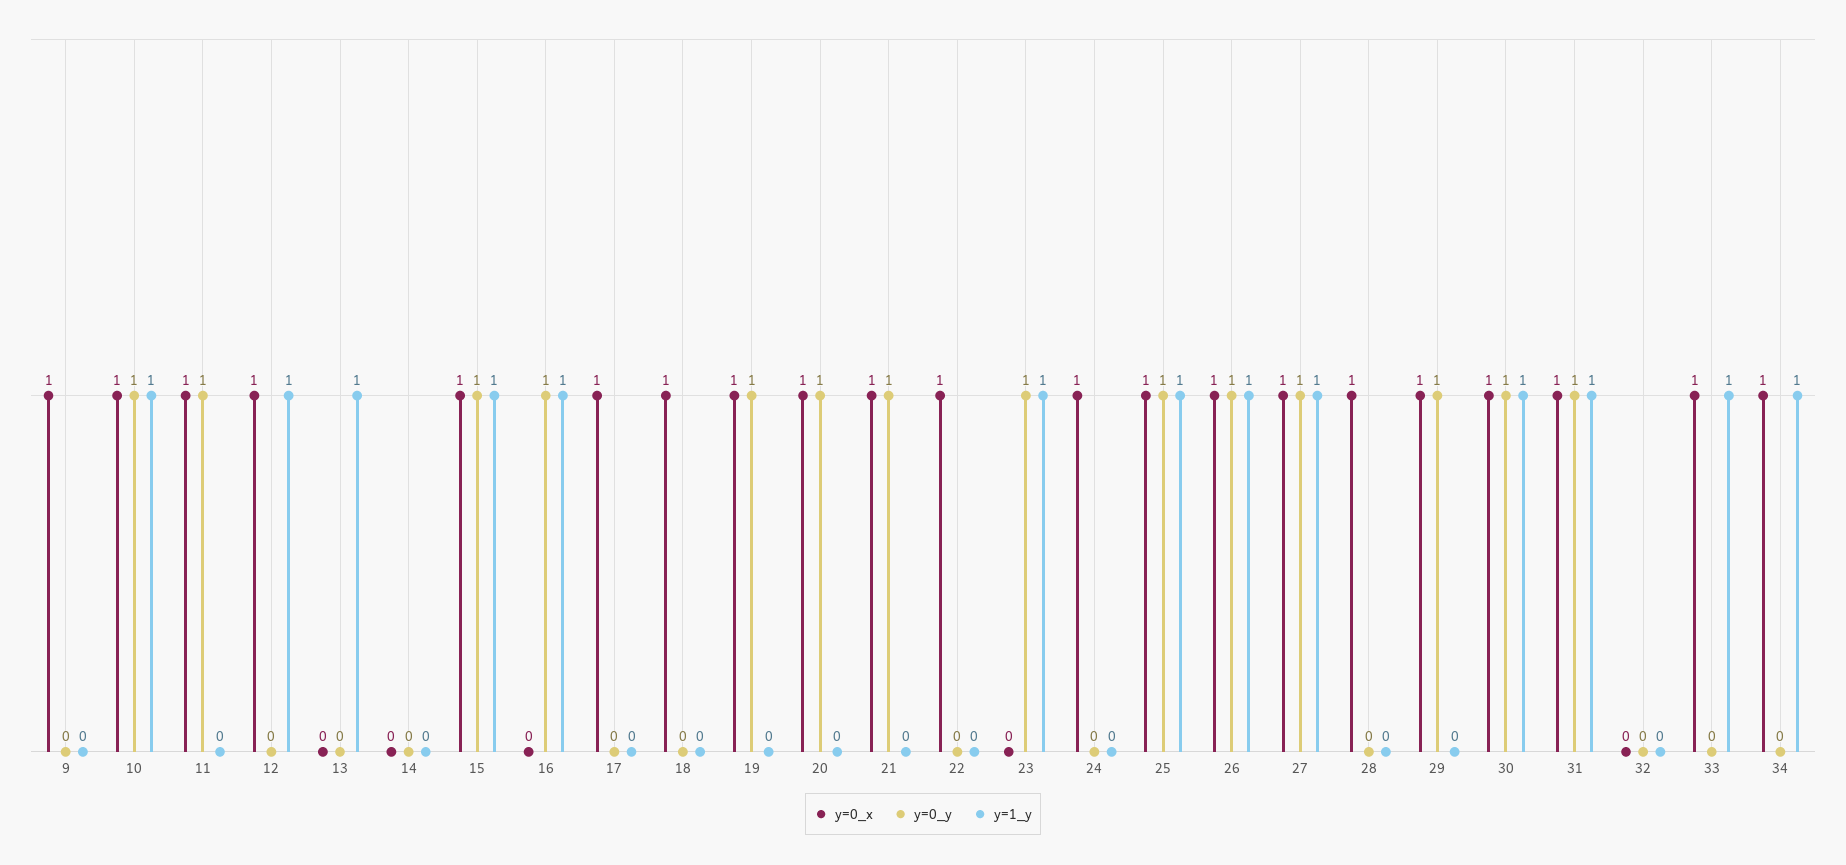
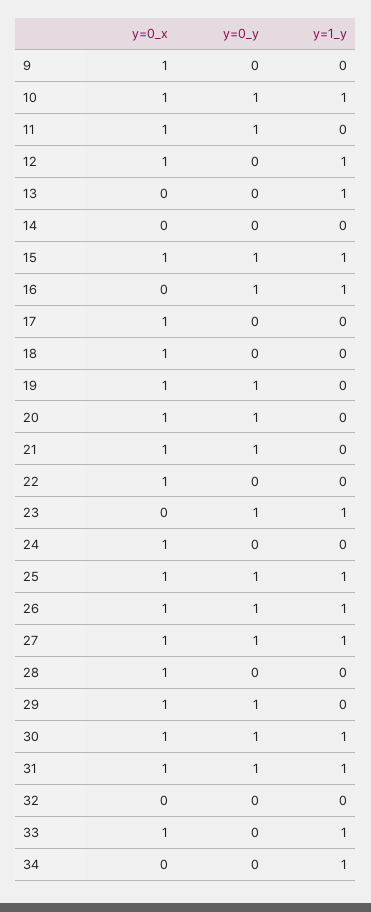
y=0_x, 34: 1 -> 0

